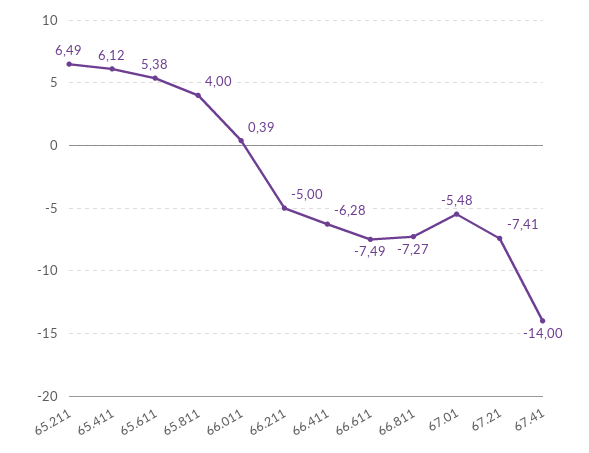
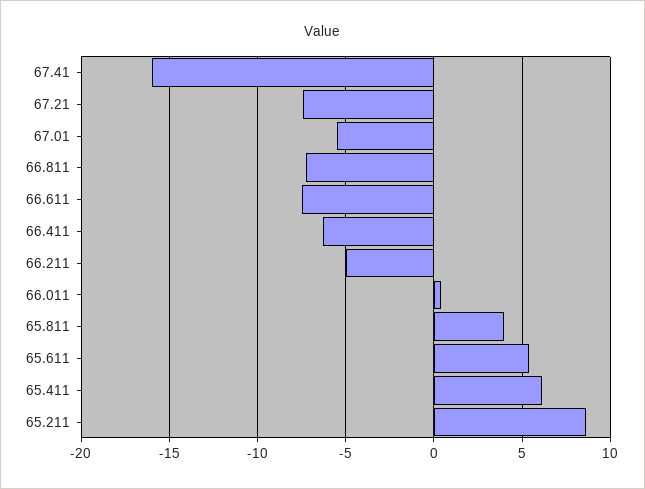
65.211: 6.49 -> 8.5
67.41: -14 -> -16

